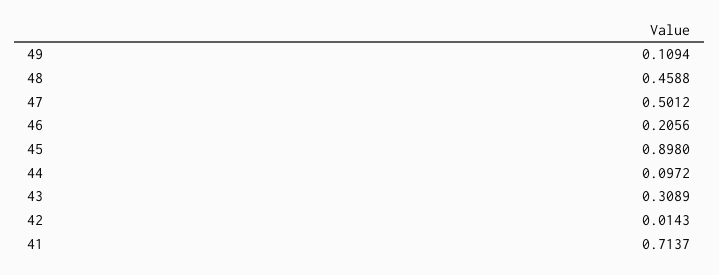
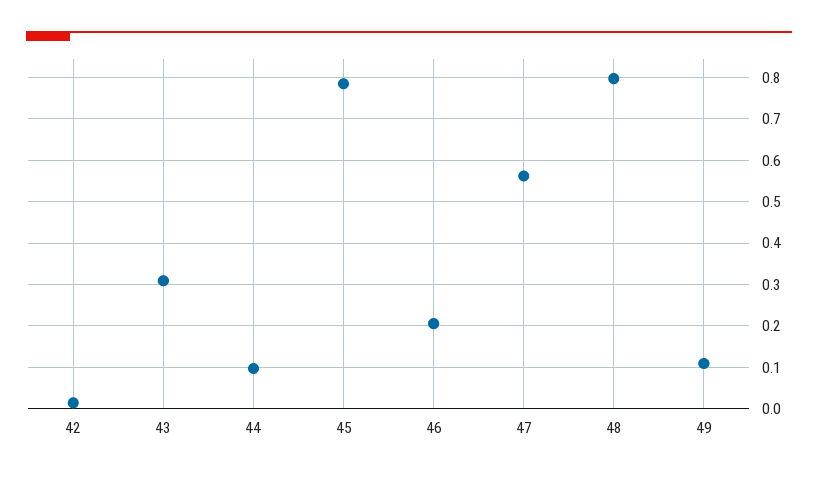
48: 0.4588 -> 0.8
47: 0.5012 -> 0.56
45: 0.898 -> 0.78
41: 0.7137 -> none

